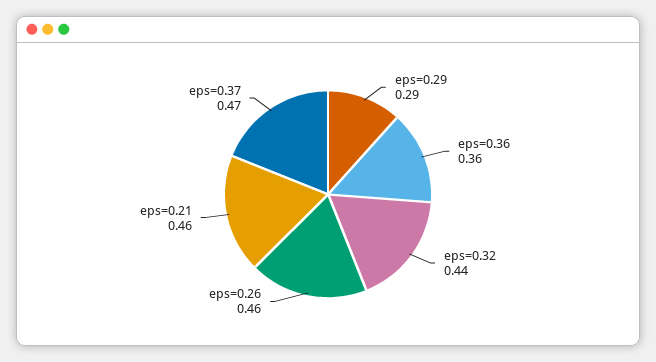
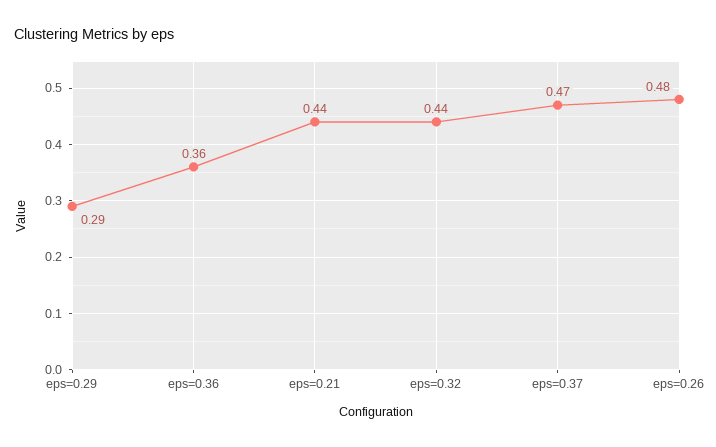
eps=0.26: 0.46 -> 0.48
eps=0.21: 0.46 -> 0.44

